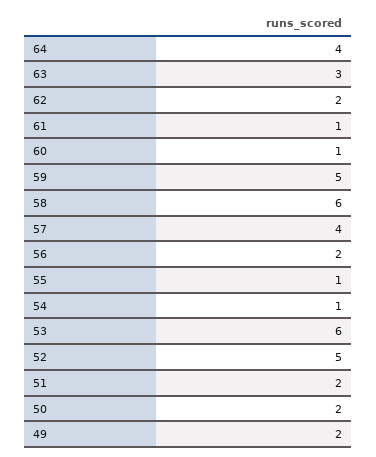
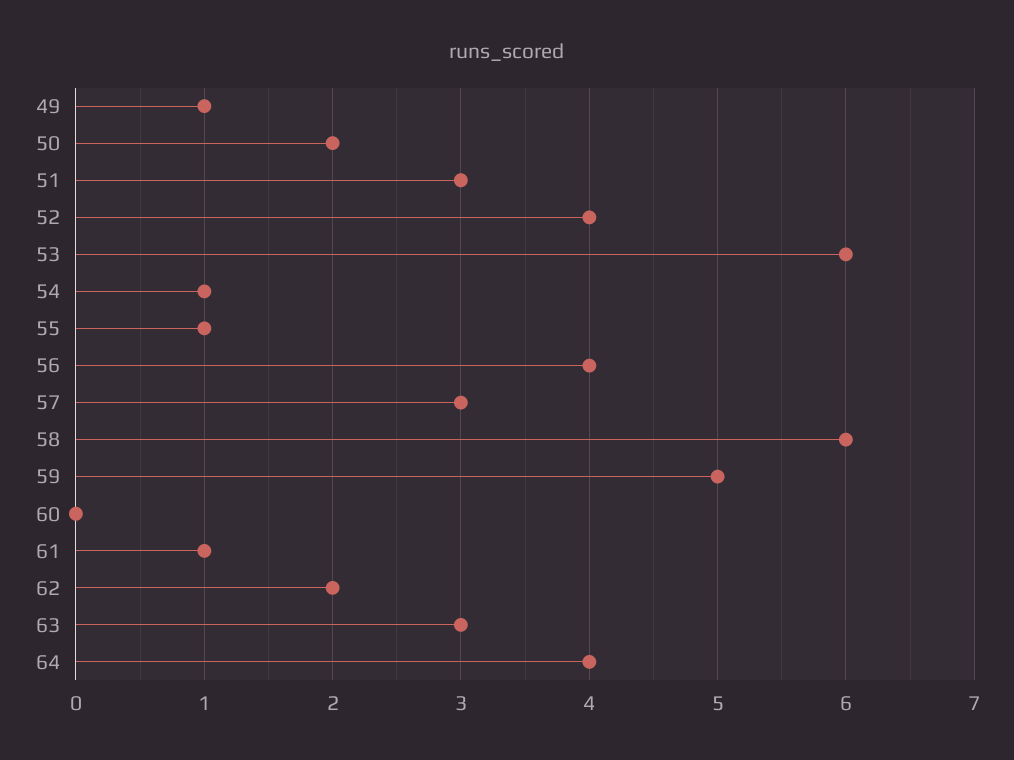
60: 1 -> 0
57: 4 -> 3
56: 2 -> 4
52: 5 -> 4
51: 2 -> 3
49: 2 -> 1

